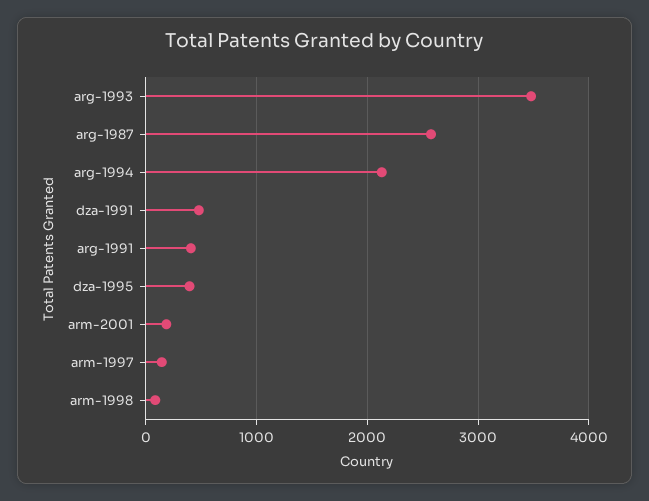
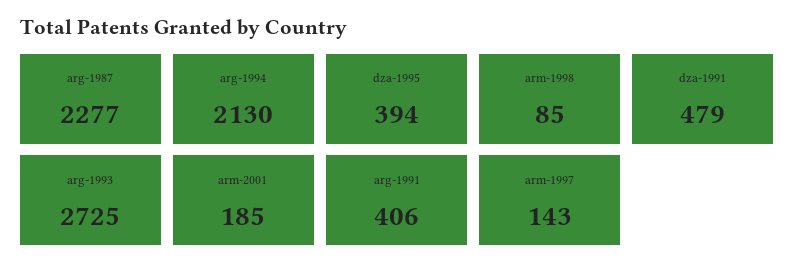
arg-1993: 3500 -> 2725
arg-1987: 2600 -> 2277

